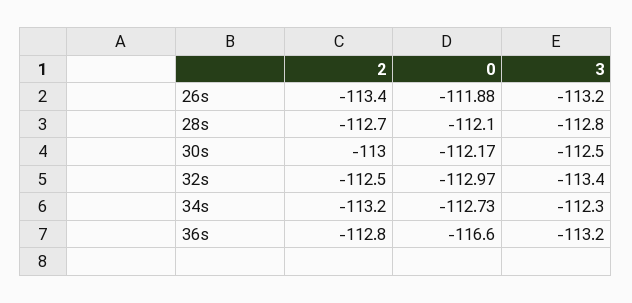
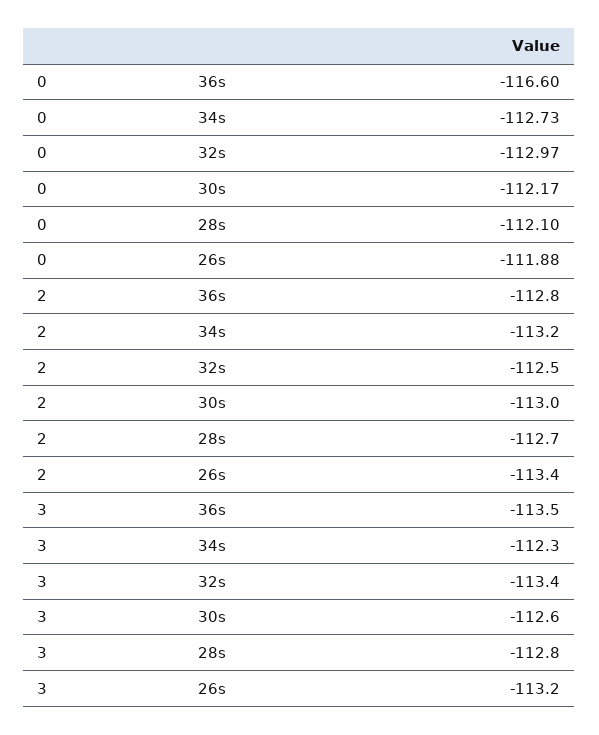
3, 30s: -112.5 -> -112.6
3, 36s: -113.2 -> -113.5

